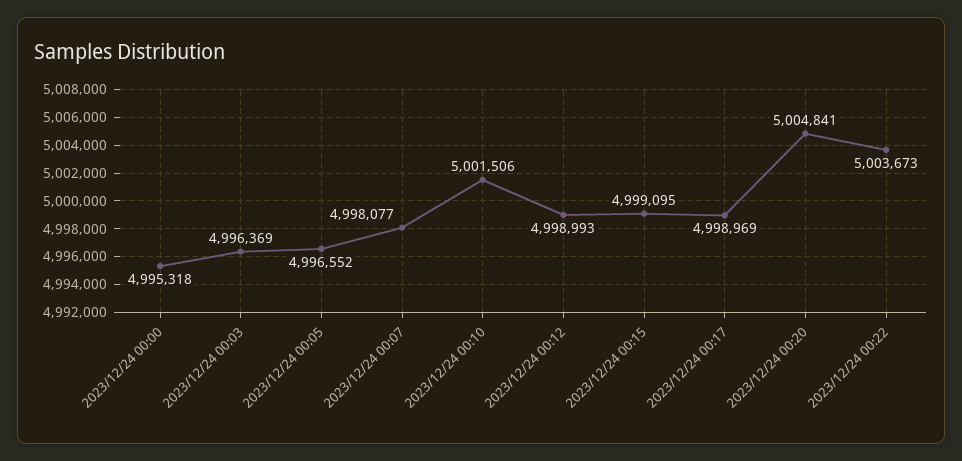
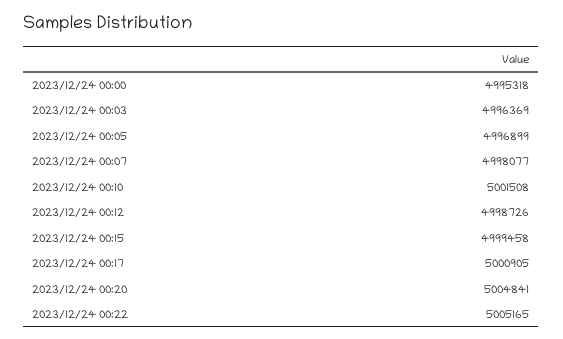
2023/12/24 00:05: 4996552 -> 4996899
2023/12/24 00:10: 5001506 -> 5001508
2023/12/24 00:12: 4998993 -> 4998726
2023/12/24 00:15: 4999095 -> 4999458
2023/12/24 00:17: 4998969 -> 5000905
2023/12/24 00:22: 5003673 -> 5005165

